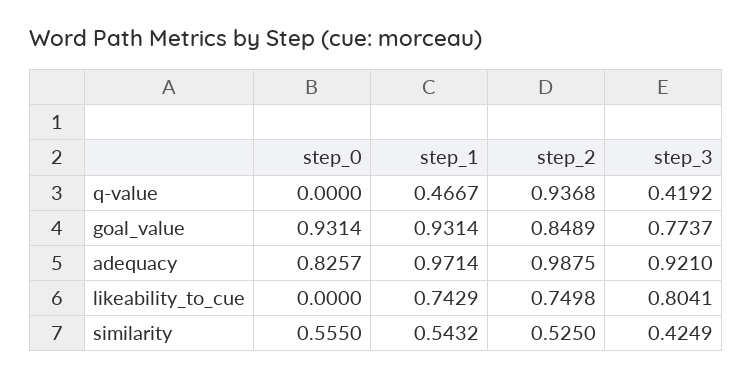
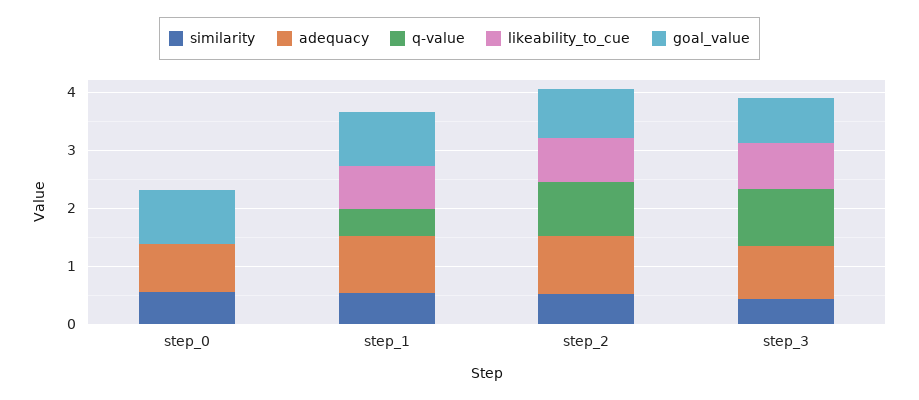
q-value, step_3: 0.4192 -> 1

